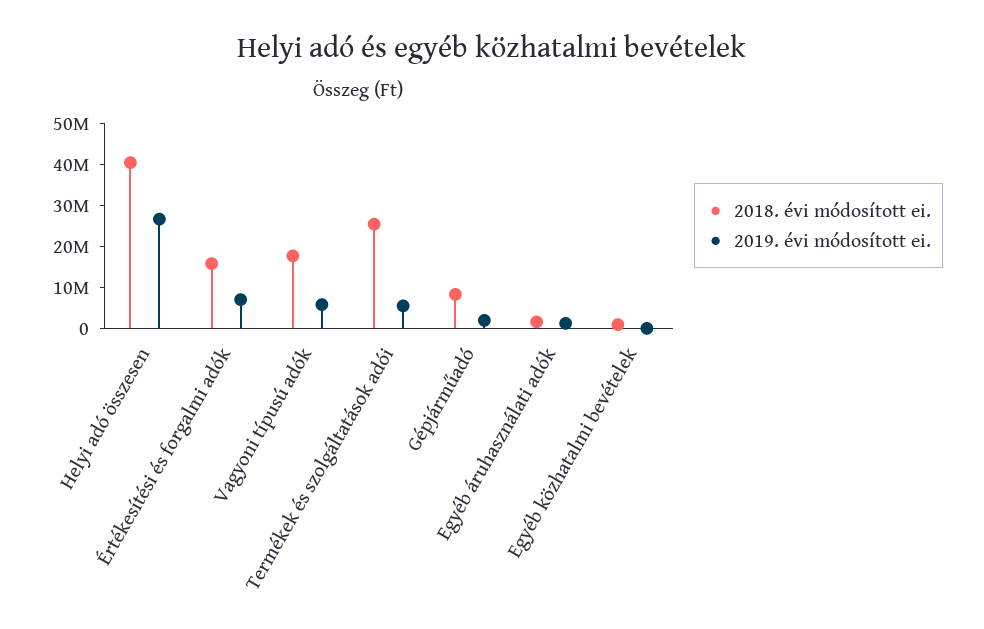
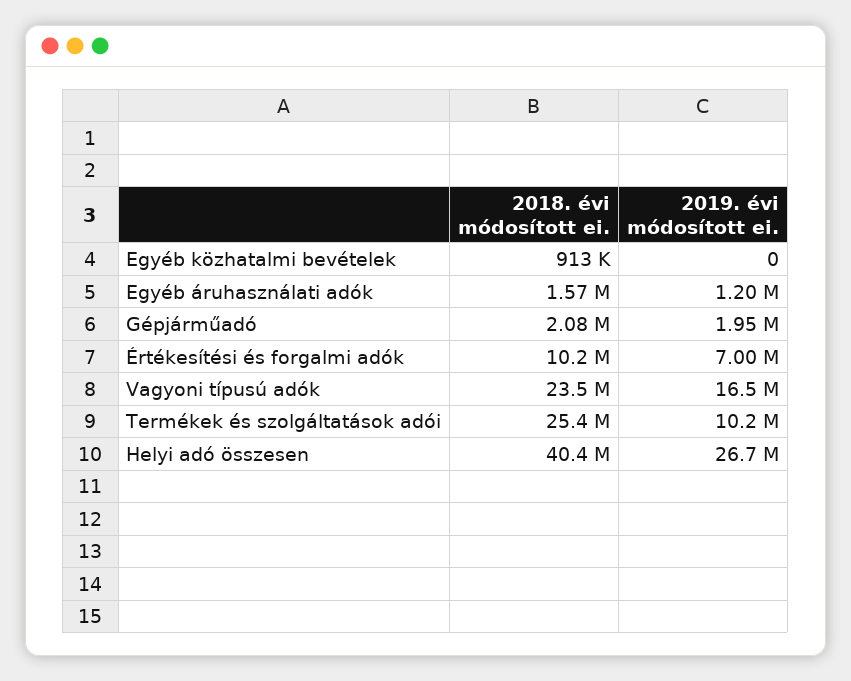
2018. évi módosított ei., Értékesítési és forgalmi adók: 16000000 -> 10200000
2018. évi módosított ei., Vagyoni típusú adók: 18000000 -> 23500000
2019. évi módosított ei., Vagyoni típusú adók: 6000000 -> 16500000
2019. évi módosított ei., Termékek és szolgáltatások adói: 6000000 -> 10200000
2018. évi módosított ei., Gépjárműadó: 8000000 -> 2080000

